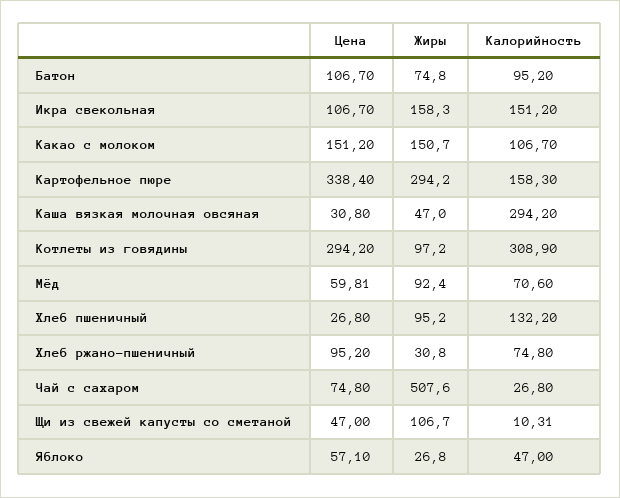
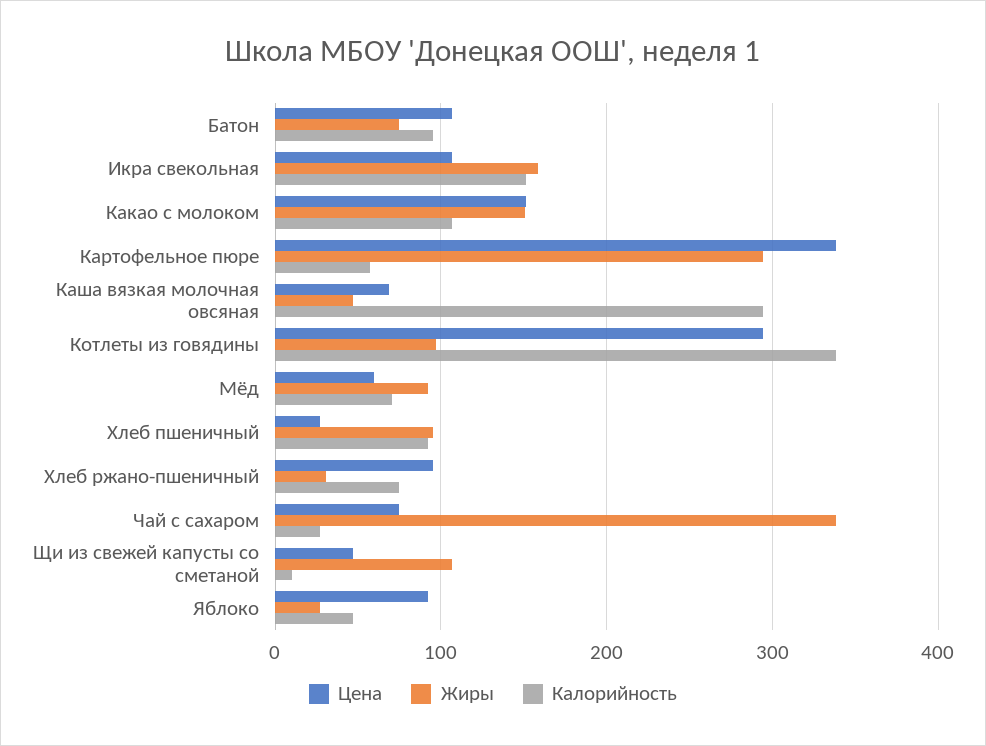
Калорийность, Картофельное пюре: 158.3 -> 60
Цена, Каша вязкая молочная овсяная: 30.8 -> 70
Калорийность, Котлеты из говядины: 308.9 -> 340
Калорийность, Хлеб пшеничный: 132.2 -> 90
Жиры, Чай с сахаром: 507.6 -> 340
Цена, Яблоко: 57.1 -> 90

